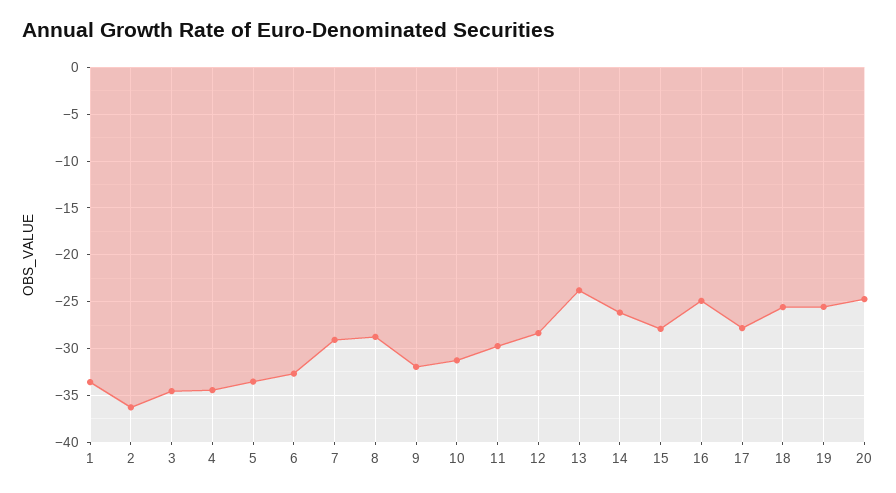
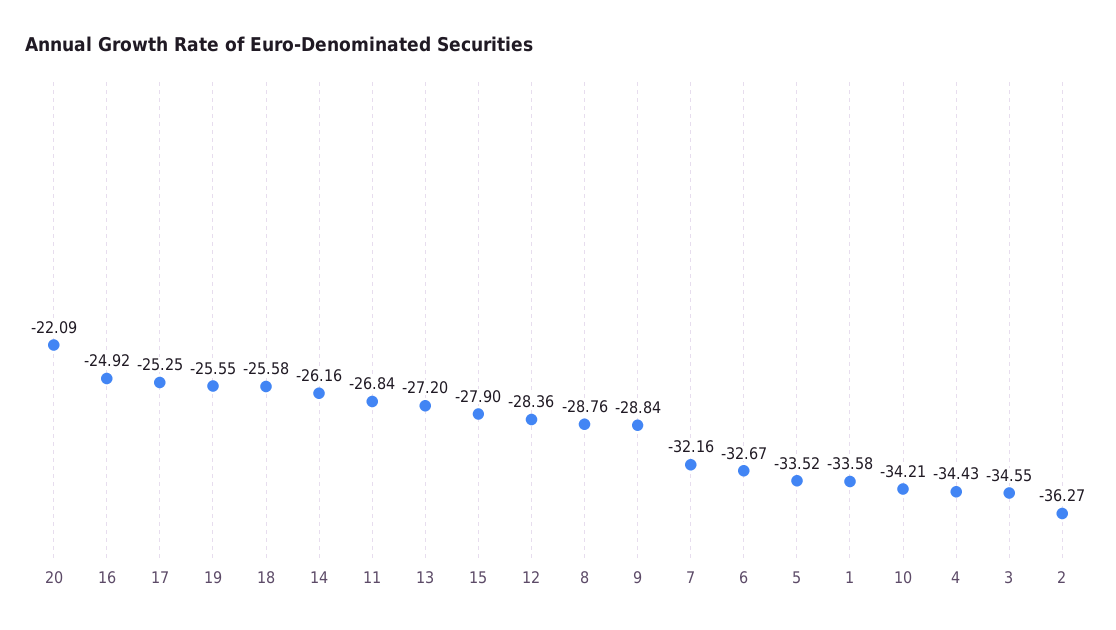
7: -29 -> -32.16
9: -32 -> -28.84
10: -31 -> -34.21
11: -30 -> -26.84
13: -24 -> -27.2
17: -28 -> -25.25
20: -25 -> -22.09

